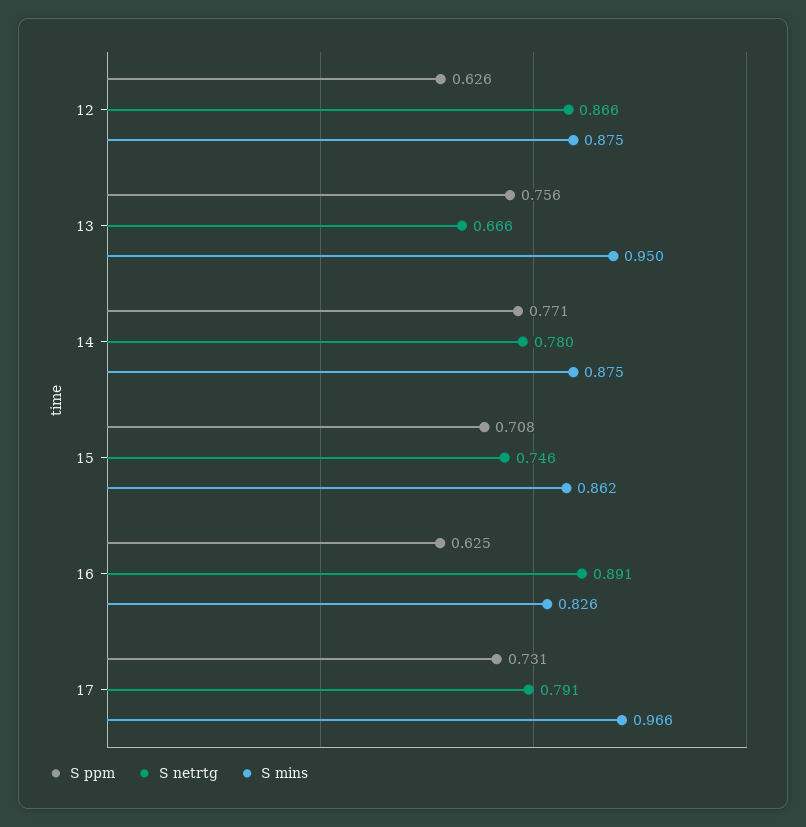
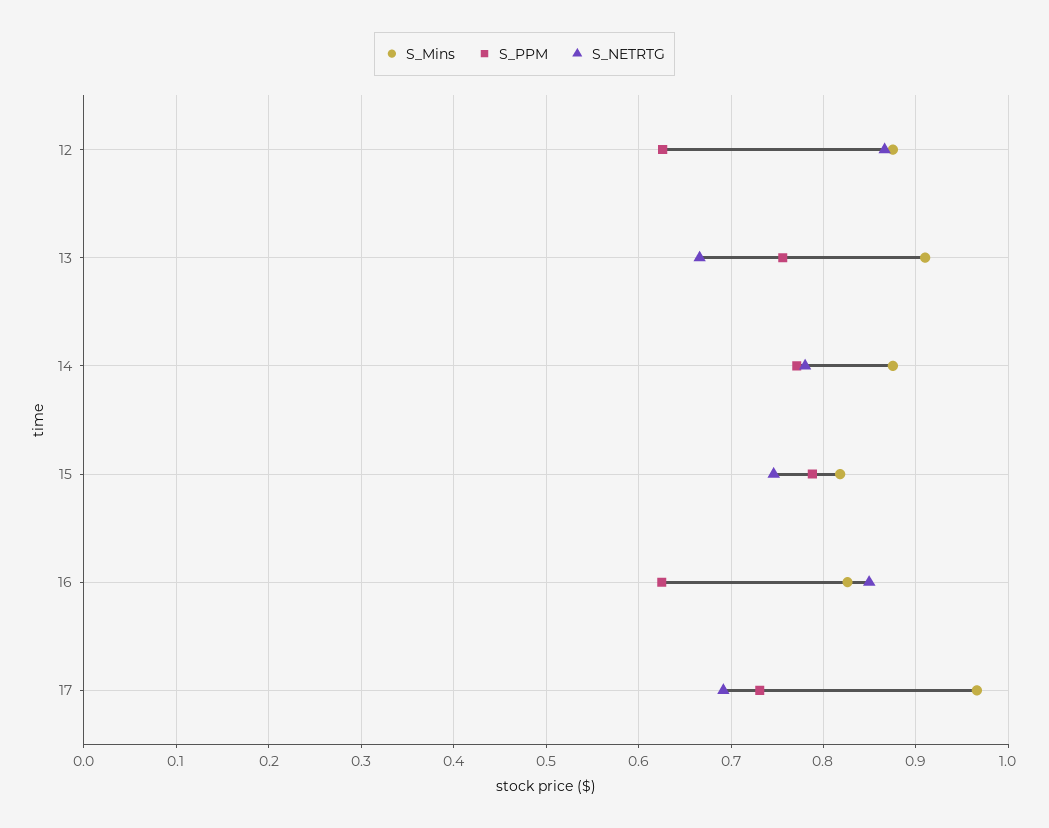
S mins, 13: 0.95 -> 0.91
S ppm, 15: 0.708 -> 0.79
S mins, 15: 0.862 -> 0.82
S netrtg, 16: 0.891 -> 0.85
S netrtg, 17: 0.791 -> 0.69

